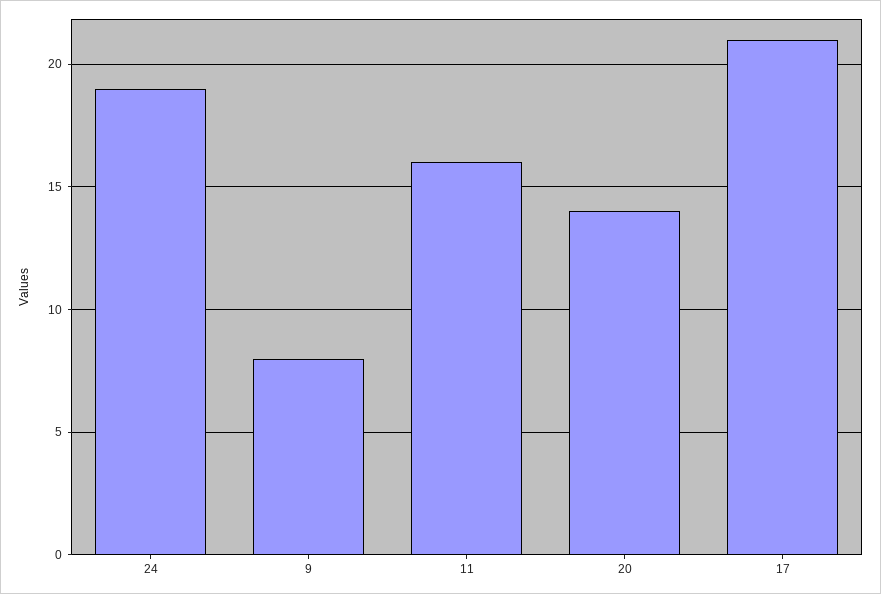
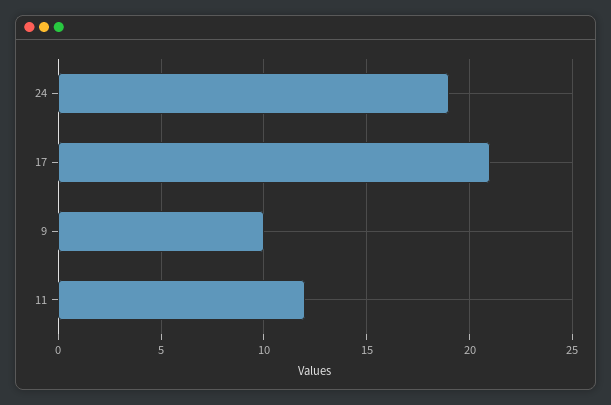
9: 8 -> 10
11: 16 -> 12
20: 14 -> none

